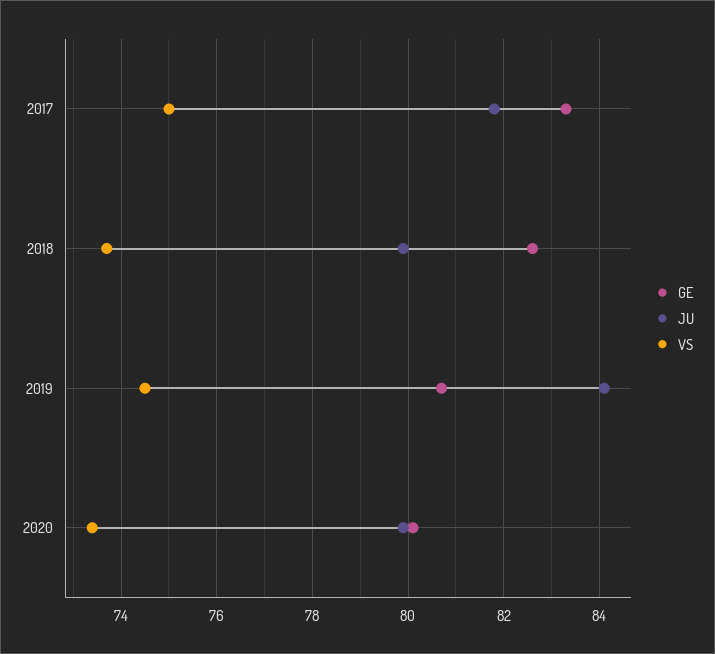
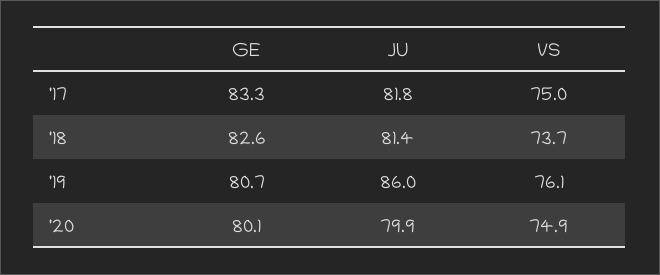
JU, 2018: 80 -> 81.4
JU, 2019: 84 -> 86
VS, 2019: 74.5 -> 76.1
VS, 2020: 73.5 -> 74.9

